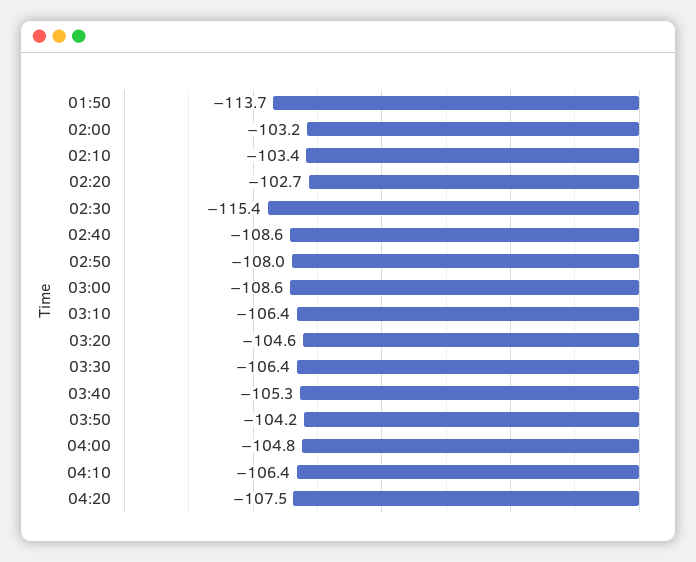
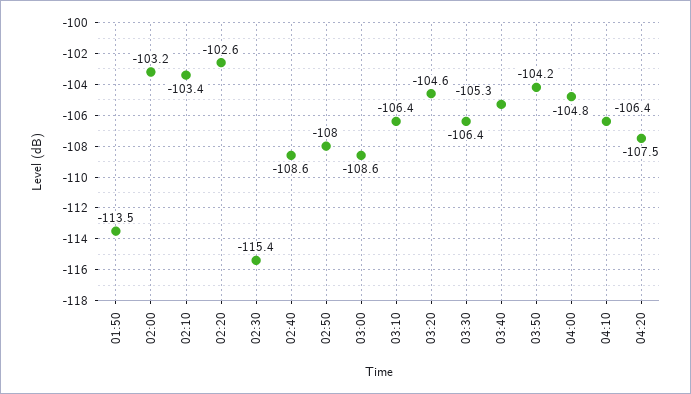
01:50: -113.7 -> -113.5
02:20: -102.7 -> -102.6

